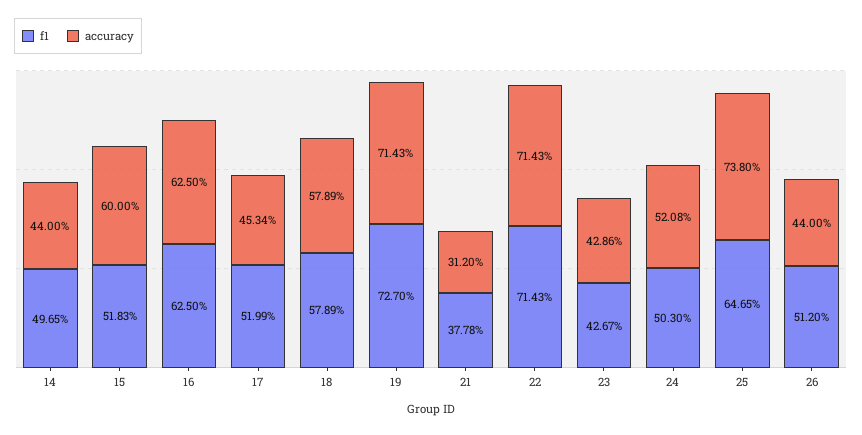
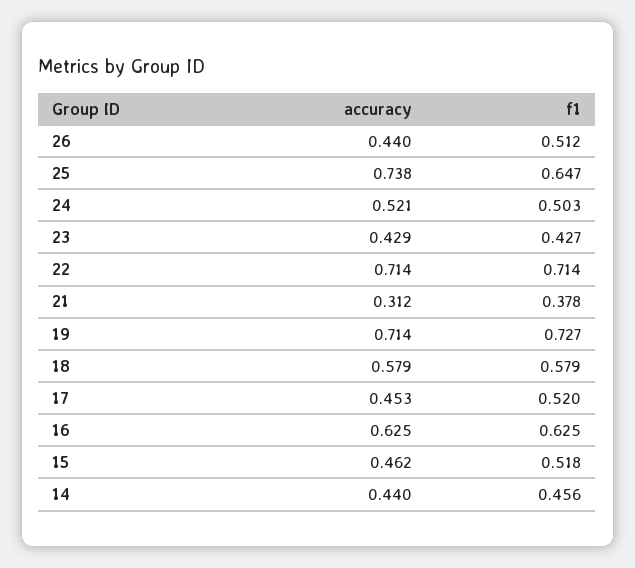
f1, 14: 0.4965 -> 0.456
accuracy, 15: 0.6 -> 0.462

